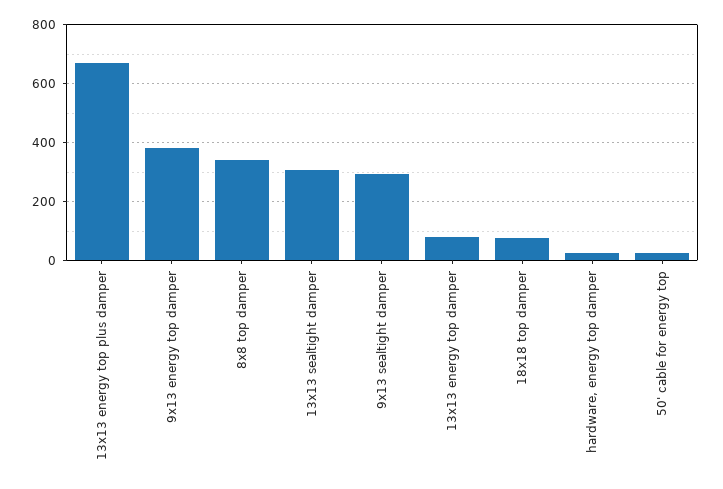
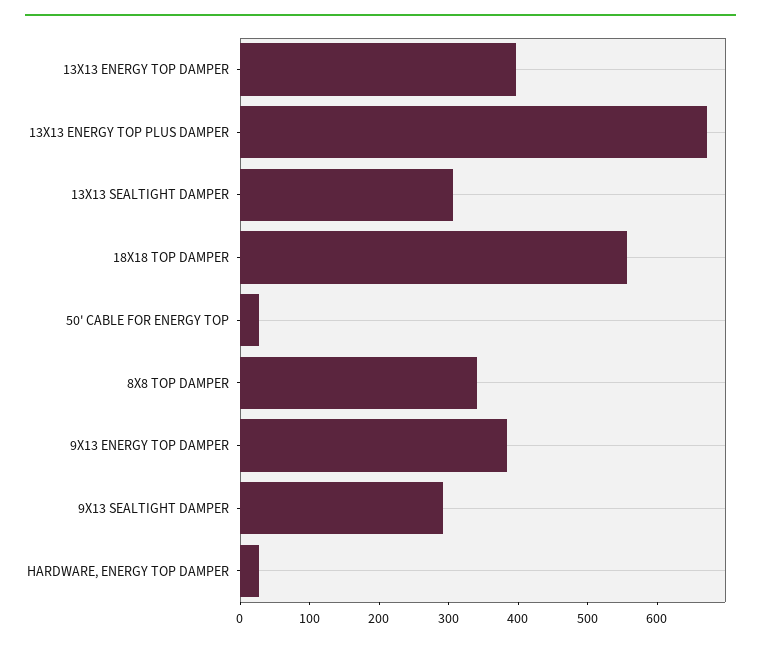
13x13 energy top damper: 75 -> 400
18x18 top damper: 75 -> 560

